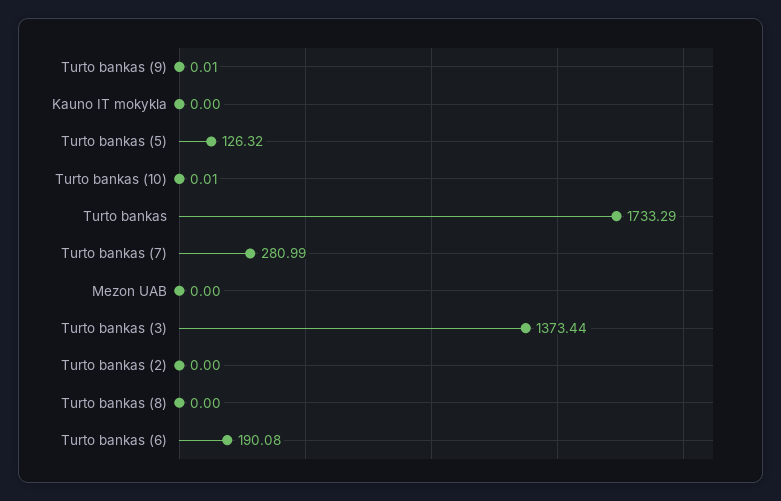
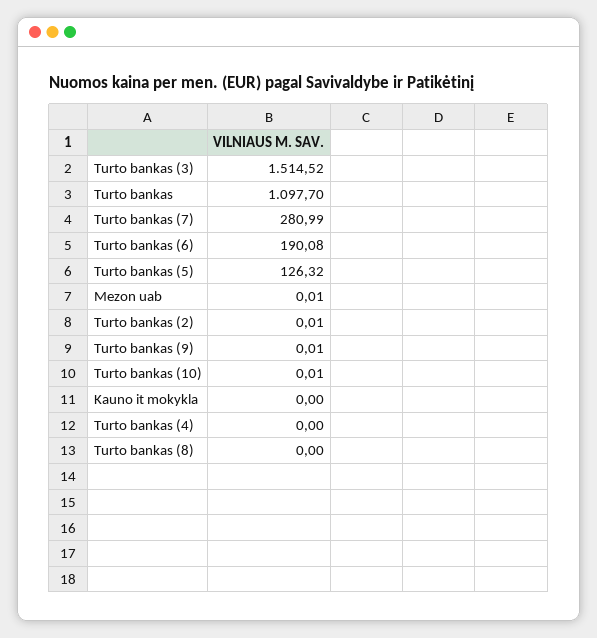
Turto bankas: 1733.29 -> 1097.7
Mezon UAB: 0 -> 0.01
Turto bankas (3): 1373.44 -> 1514.52
Turto bankas (2): 0 -> 0.01
Turto bankas (4): none -> 0

